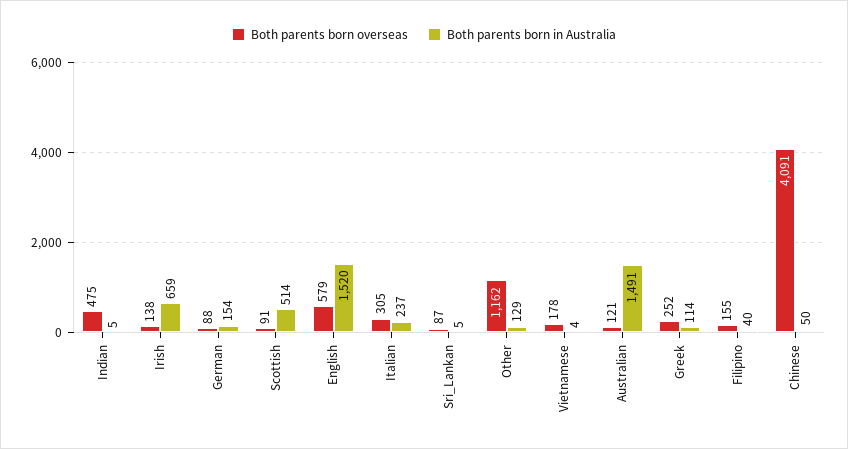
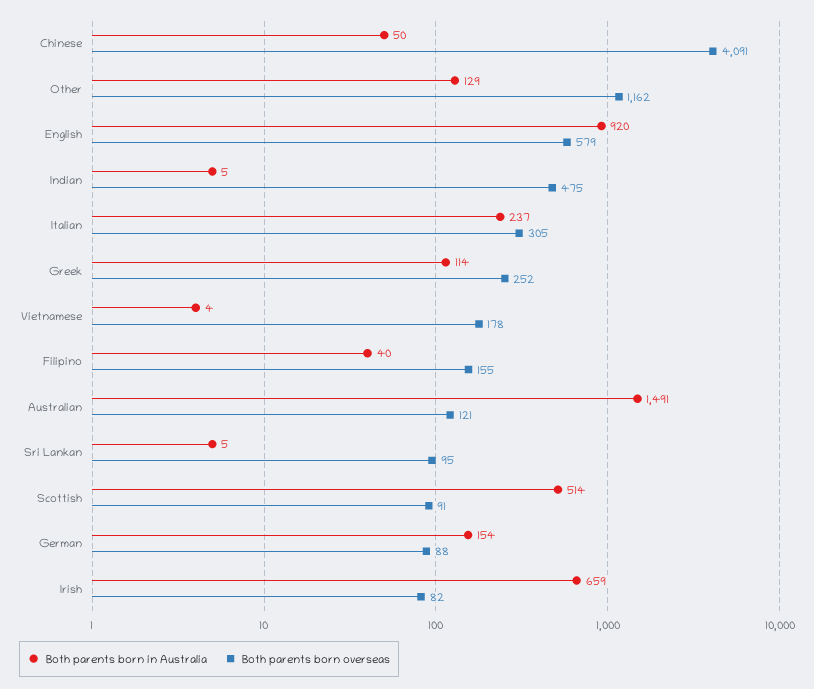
Both parents born overseas, Irish: 138 -> 82
Both parents born in Australia, English: 1520 -> 920
Both parents born overseas, Sri_Lankan: 87 -> 95

